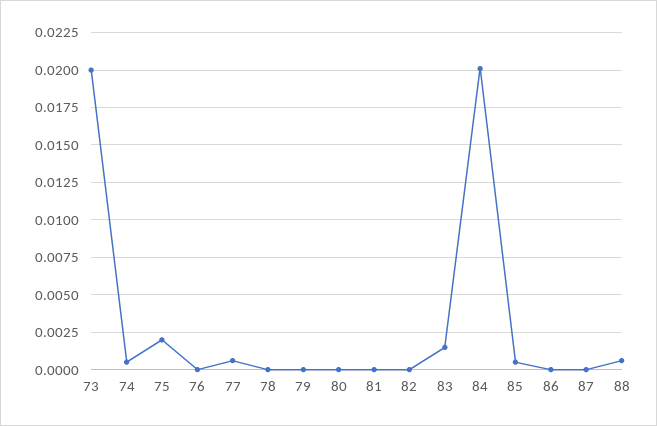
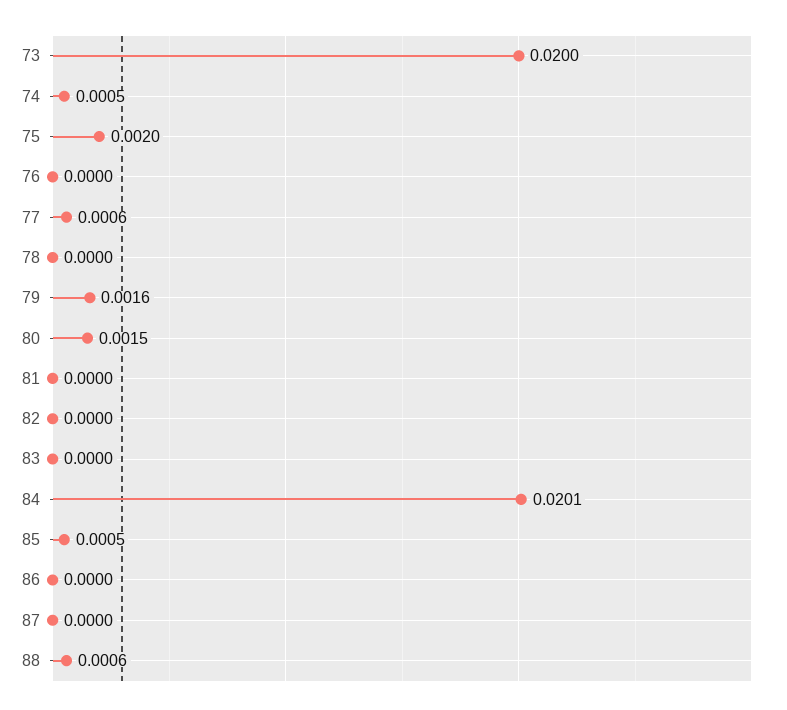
79: 0 -> 0.0016
80: 0 -> 0.0015
83: 0.0015 -> 0

